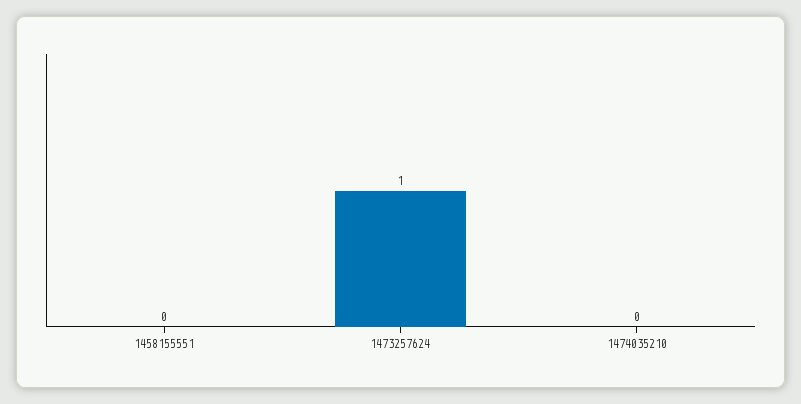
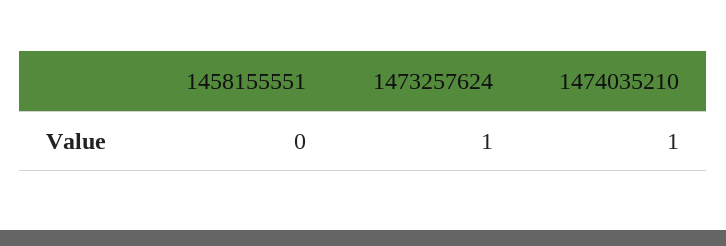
1474035210: 0 -> 1

